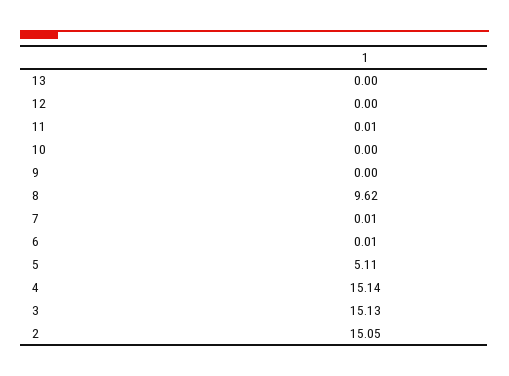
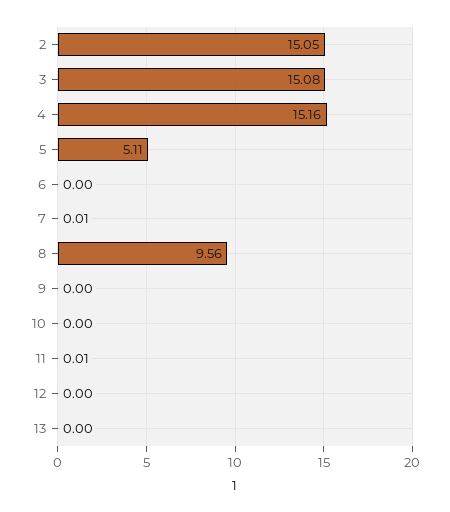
8: 9.62 -> 9.56
6: 0.01 -> 0
4: 15.14 -> 15.16
3: 15.13 -> 15.08

